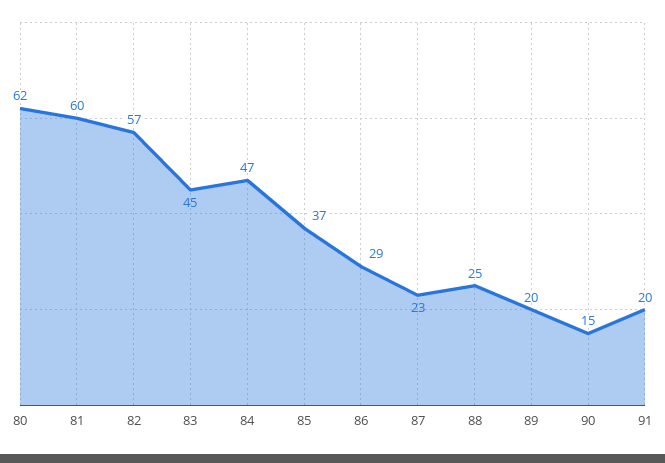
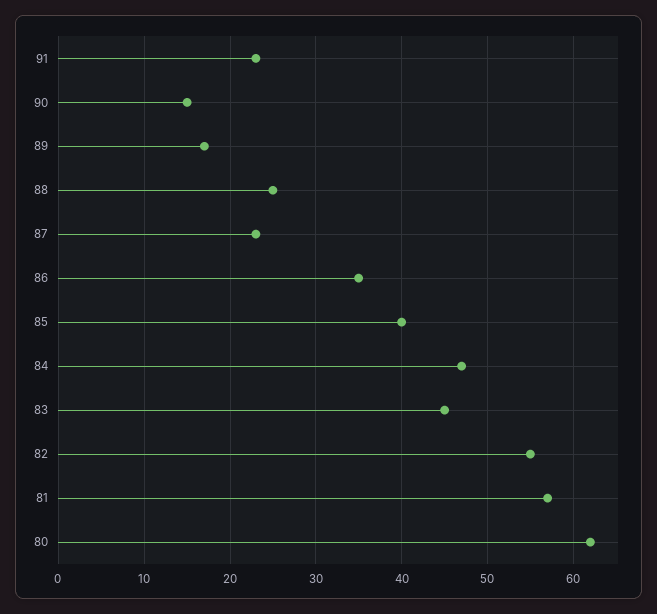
81: 60 -> 57
82: 57 -> 55
85: 37 -> 40
86: 29 -> 35
89: 20 -> 17
91: 20 -> 23

